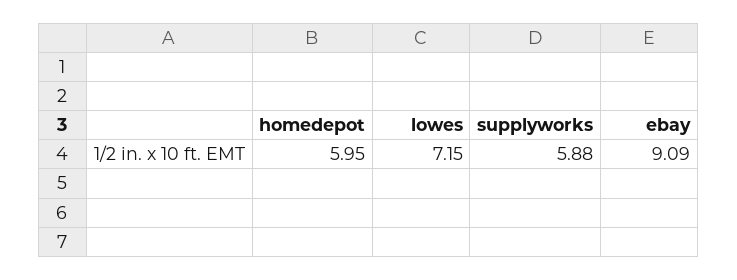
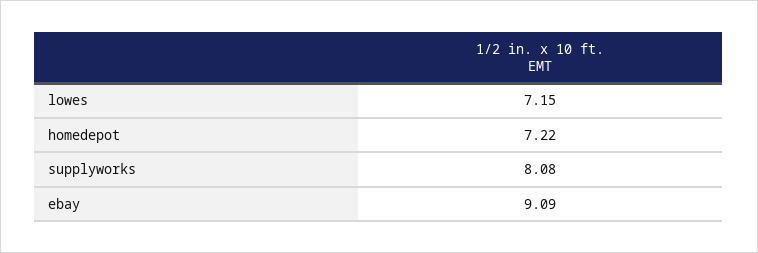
homedepot: 5.95 -> 7.22
supplyworks: 5.88 -> 8.08

